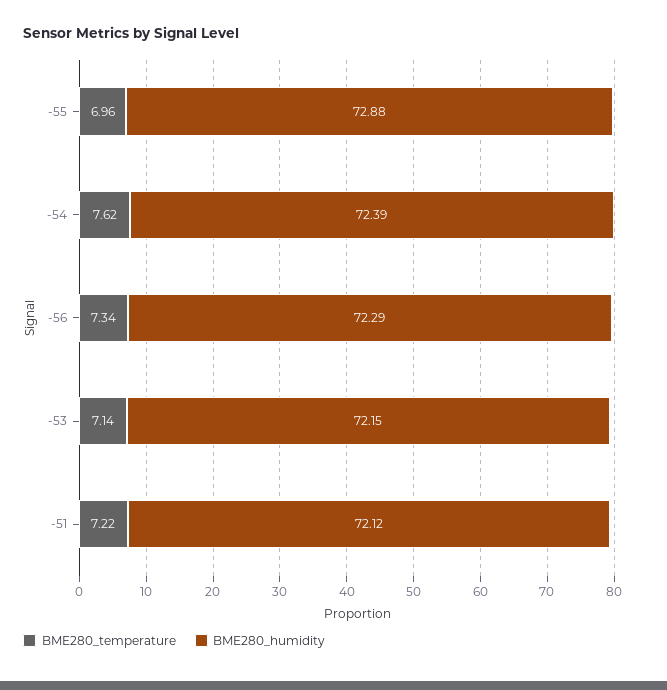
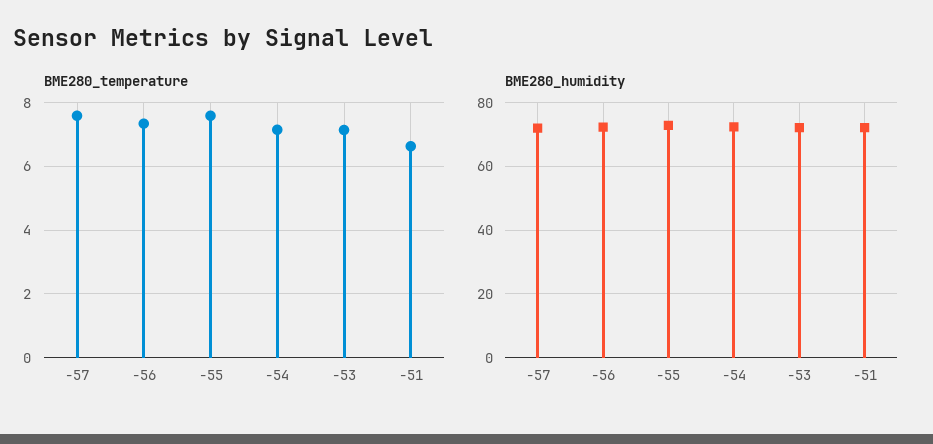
BME280_temperature, -55: 6.96 -> 7.6
BME280_temperature, -54: 7.62 -> 7.2
BME280_temperature, -51: 7.22 -> 6.6
BME280_temperature, -57: none -> 7.6
BME280_humidity, -57: none -> 72

